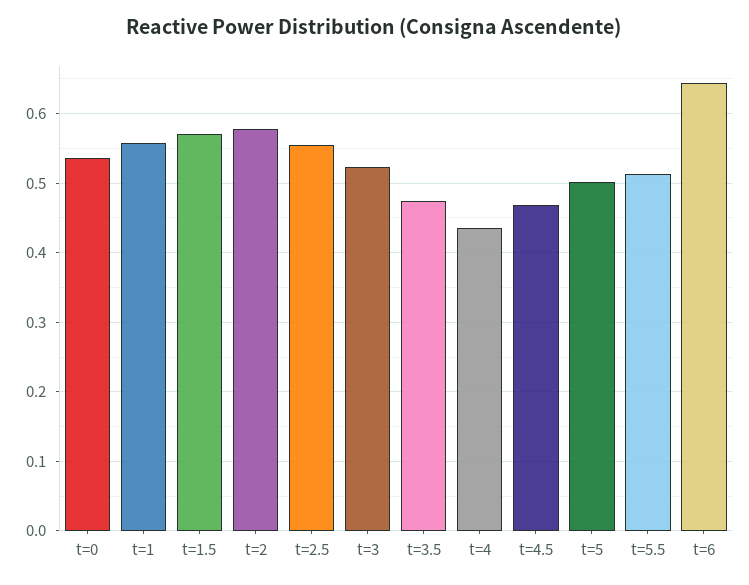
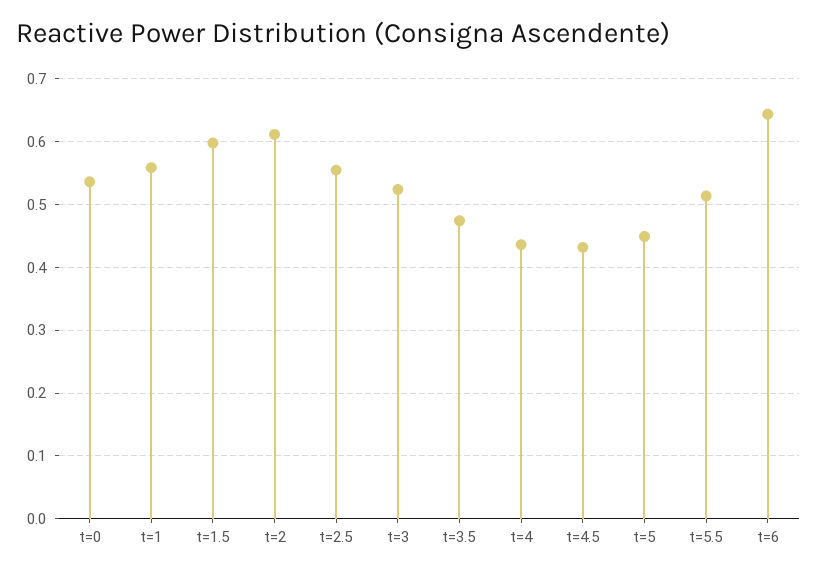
t=1.5: 0.57 -> 0.6
t=2: 0.58 -> 0.61
t=4.5: 0.47 -> 0.43
t=5: 0.5 -> 0.45

